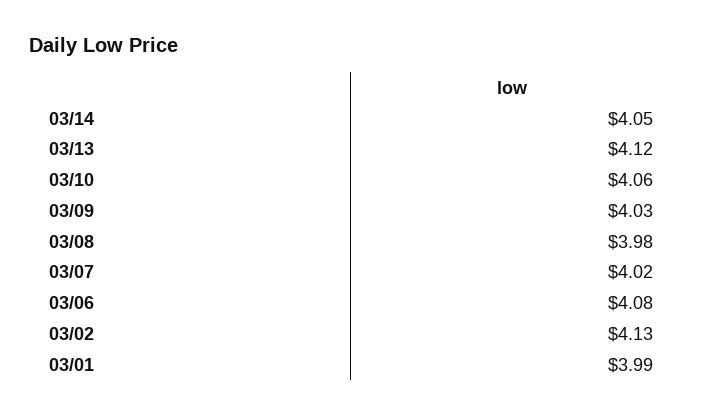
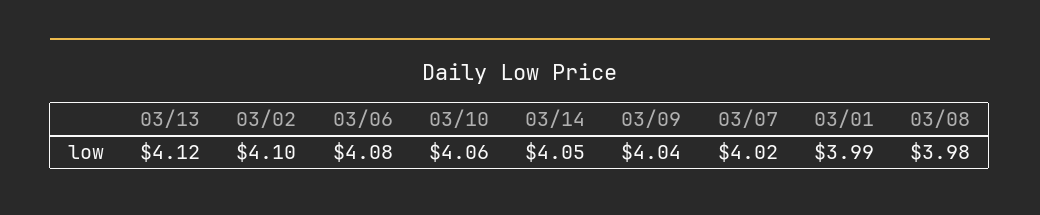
03/09: 4.03 -> 4.04
03/02: 4.13 -> 4.1

